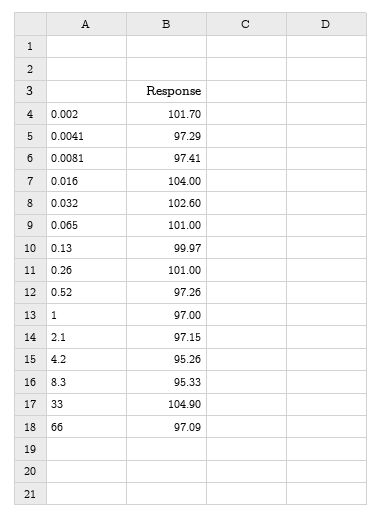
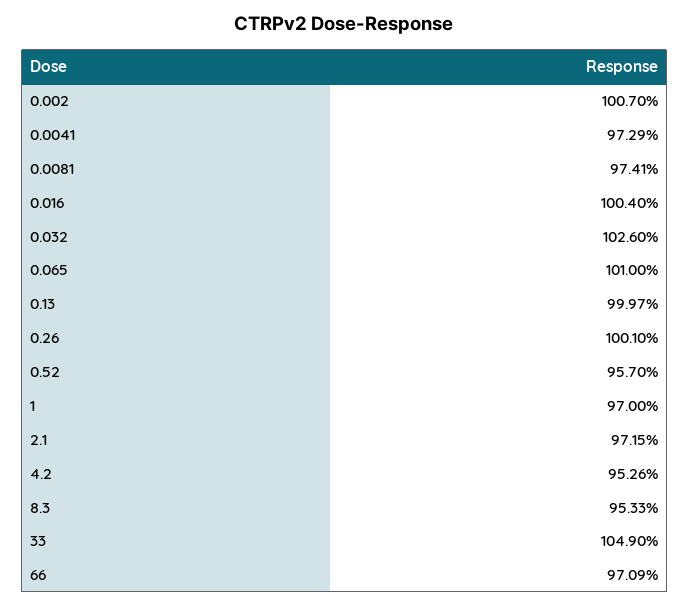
0.002: 101.7 -> 100.7
0.016: 104 -> 100.4
0.26: 101 -> 100.1
0.52: 97.26 -> 95.7

